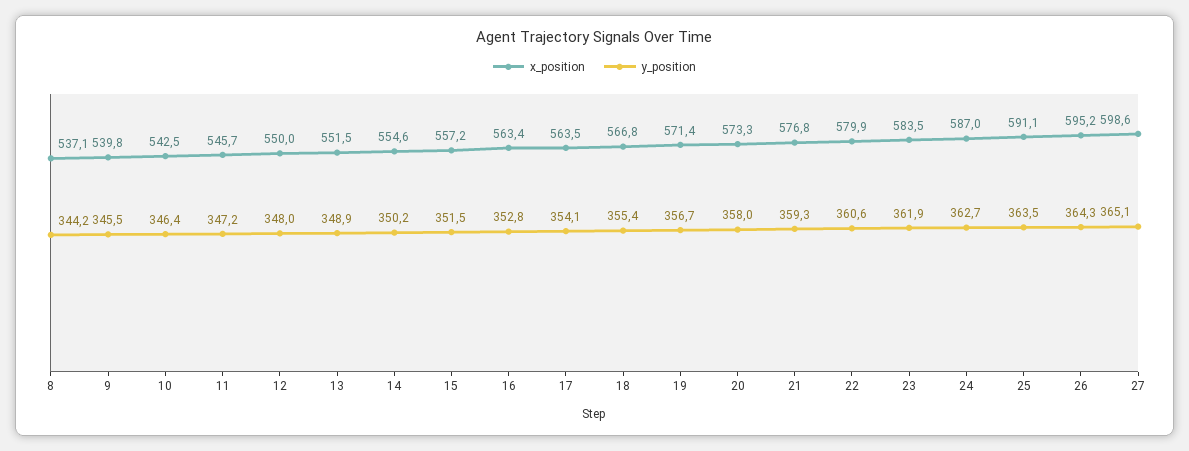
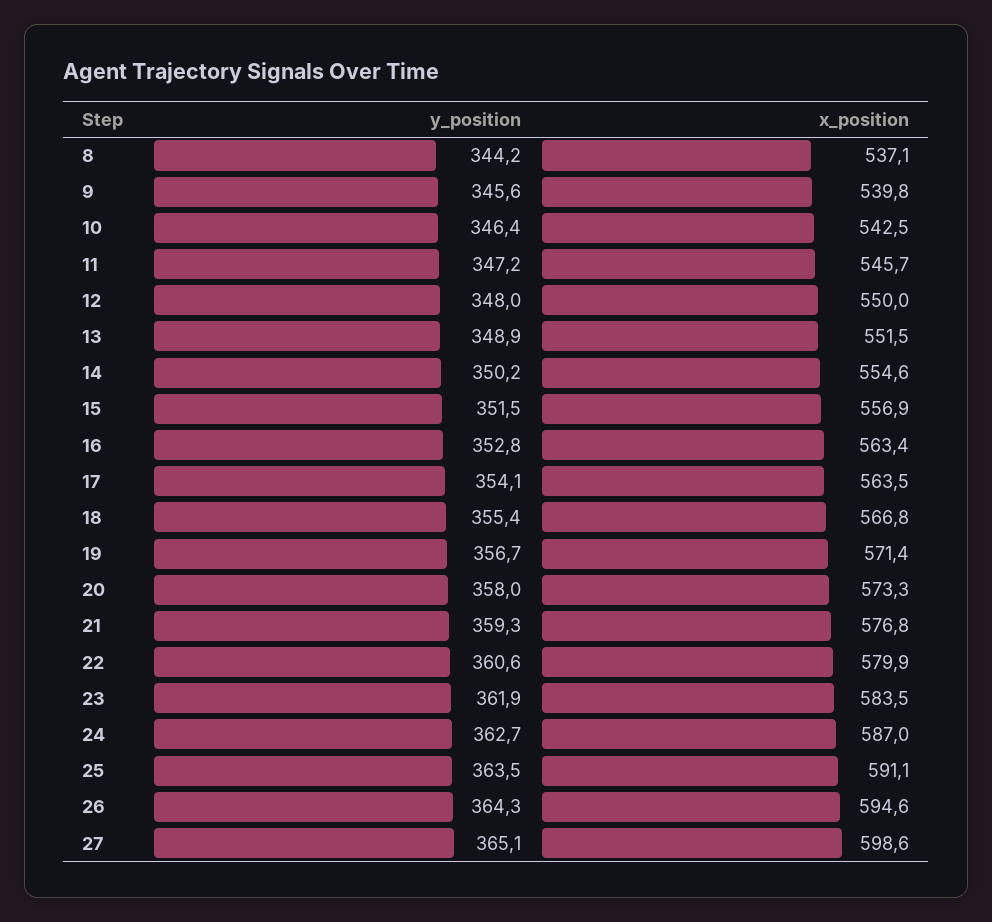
y_position, 9: 345.5 -> 345.6
x_position, 15: 557.2 -> 556.9
x_position, 26: 595.2 -> 594.6

